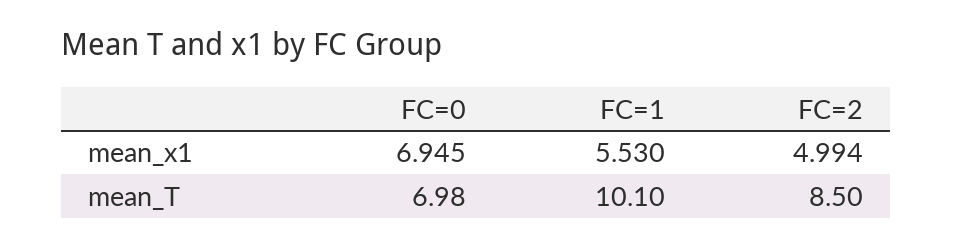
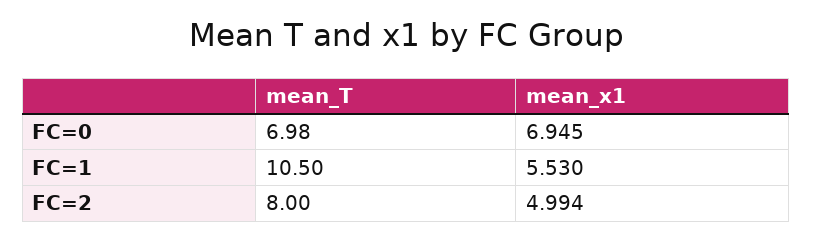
FC=1, mean_T: 10.1 -> 10.5
FC=2, mean_T: 8.5 -> 8

